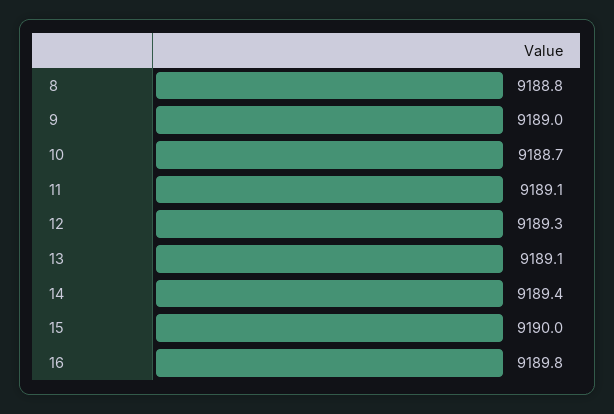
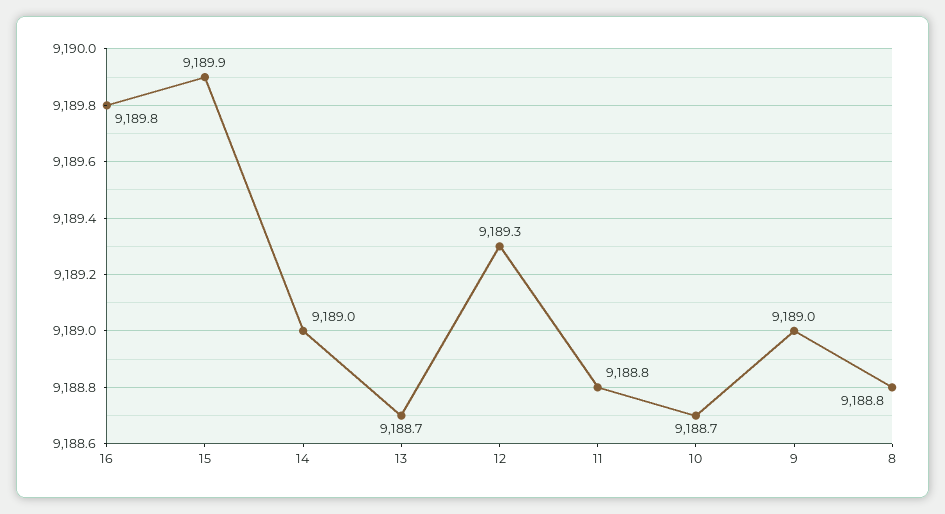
11: 9189.1 -> 9188.8
13: 9189.1 -> 9188.7
14: 9189.4 -> 9189
15: 9190 -> 9189.9

